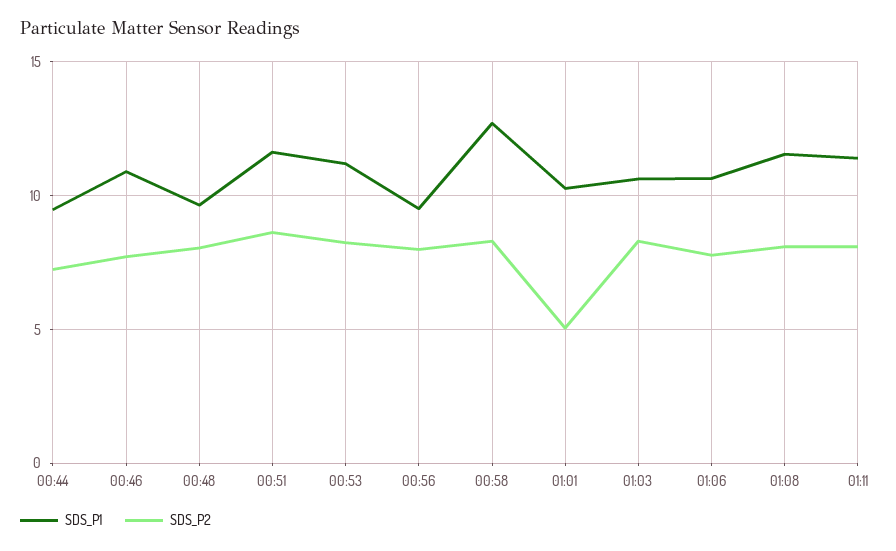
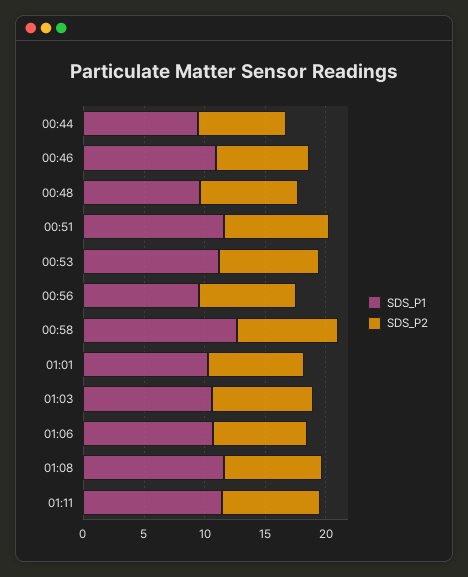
SDS_P2, 01:01: 5 -> 8

